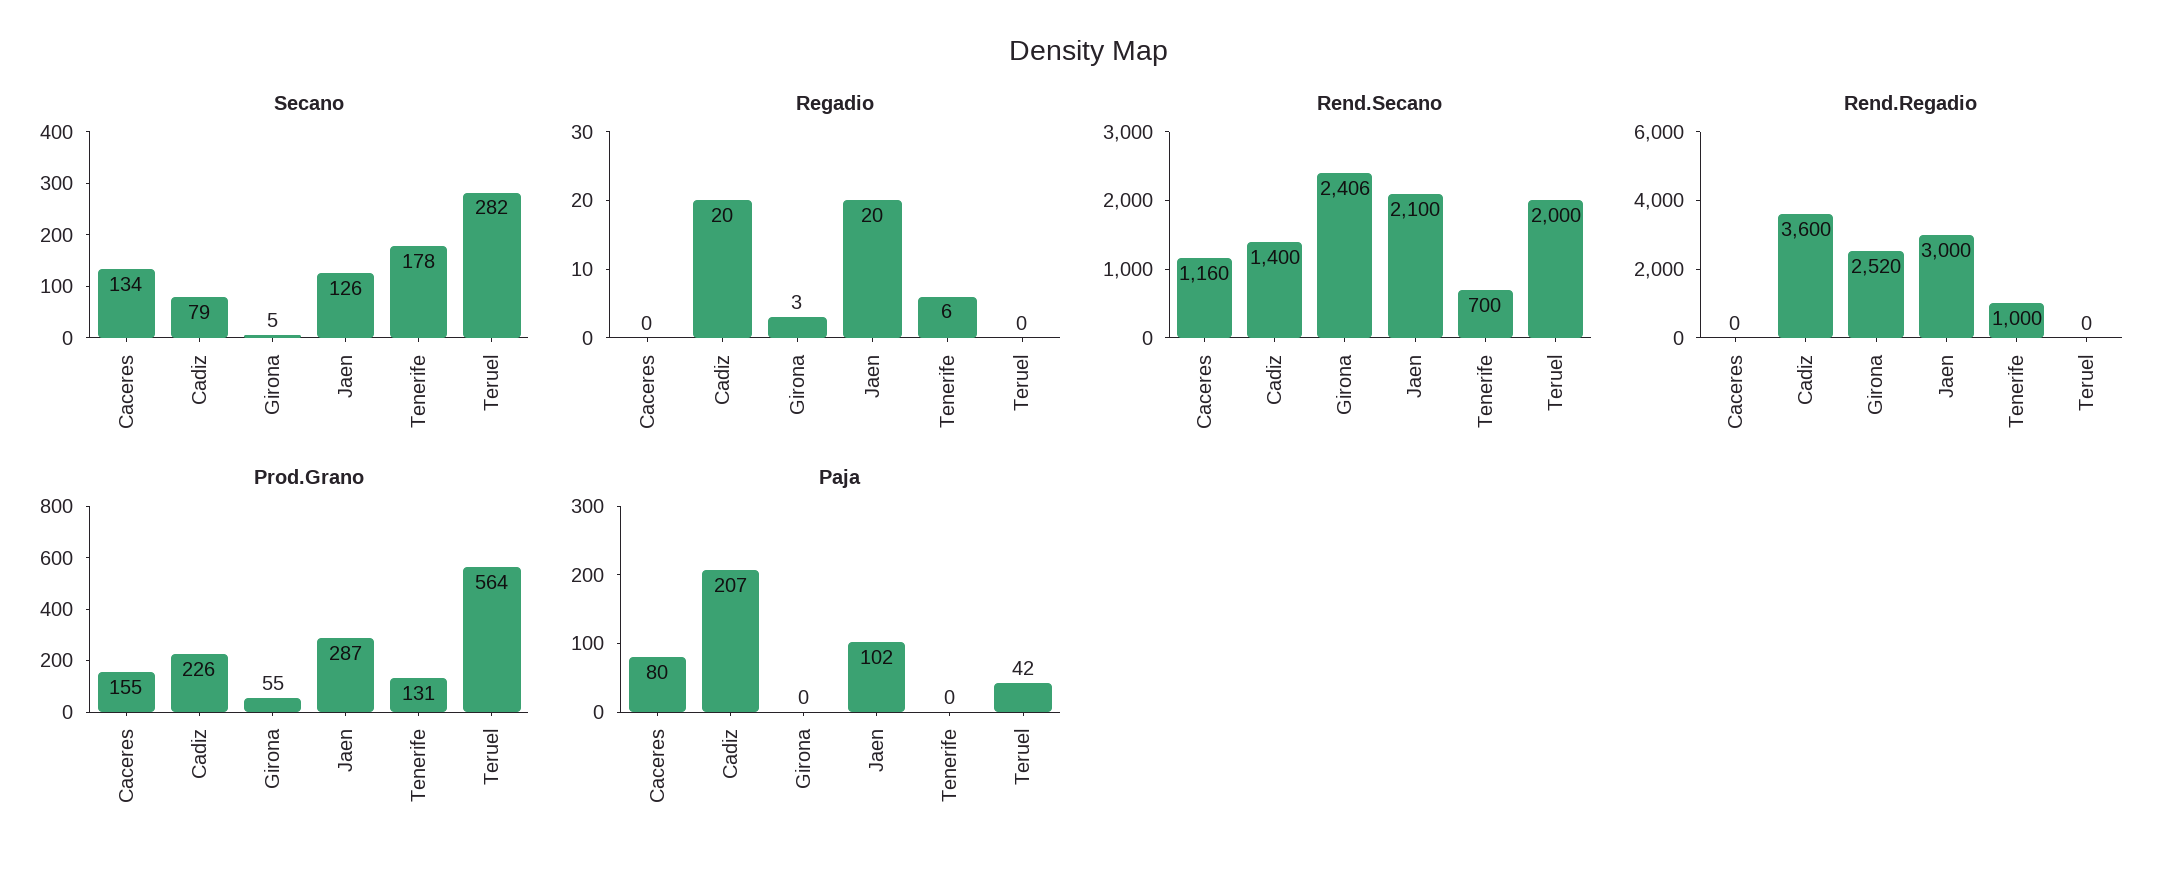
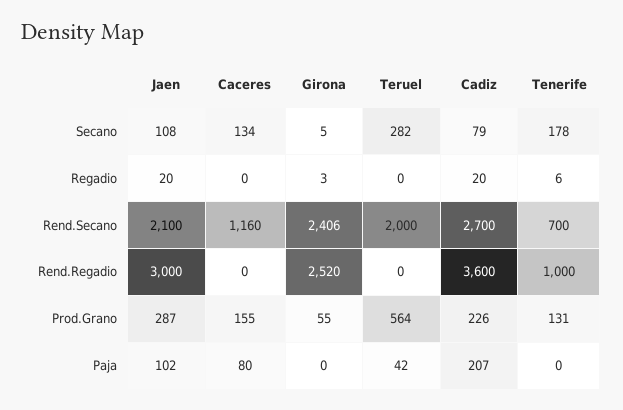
Secano, Jaen: 126 -> 108
Rend.Secano, Cadiz: 1400 -> 2700

